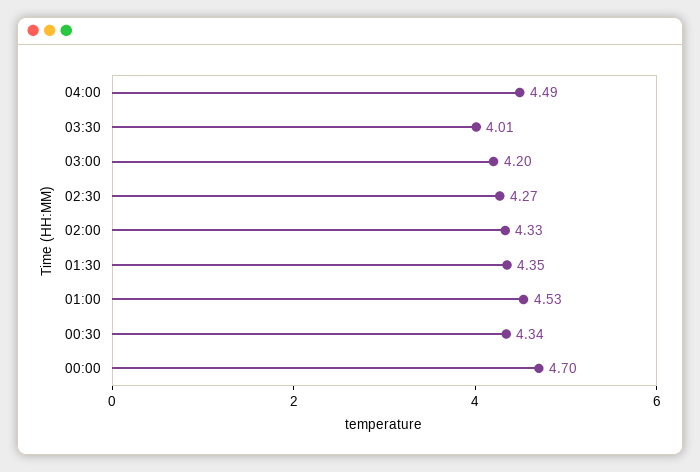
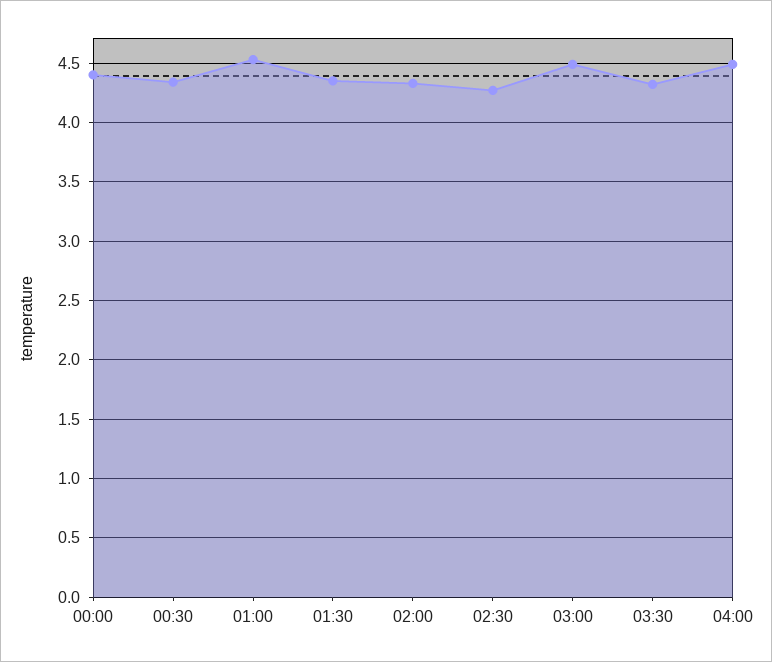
03:30: 4.01 -> 4.3
03:00: 4.2 -> 4.5
00:00: 4.7 -> 4.4

